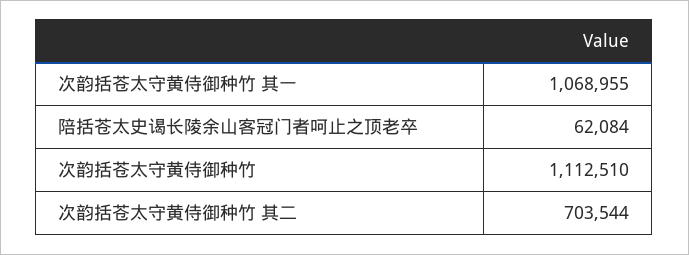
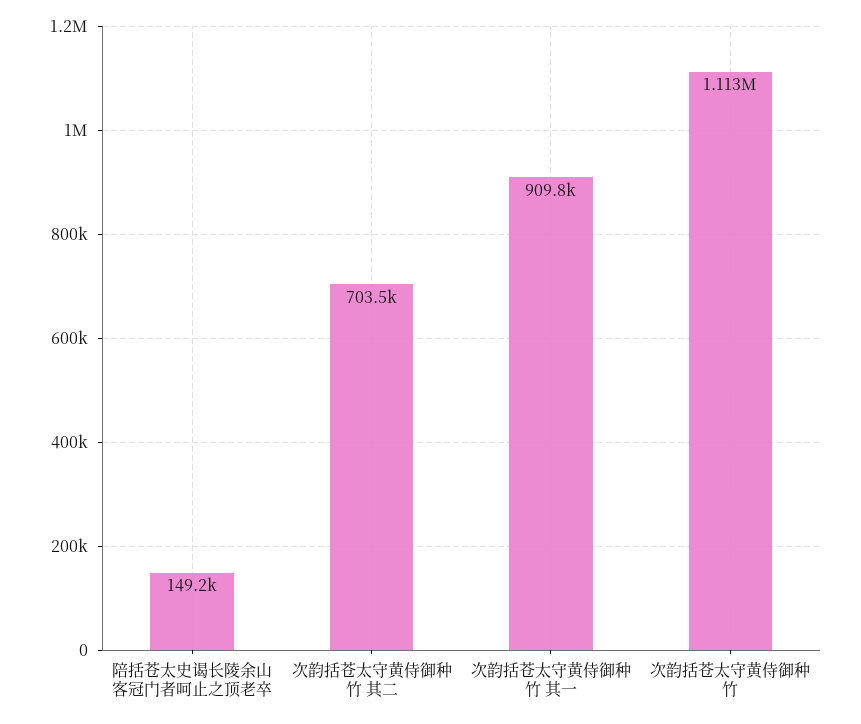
次韵括苍太守黄侍御种竹 其一: 1068955 -> 909800
陪括苍太史谒长陵余山客冠门者呵止之顶老卒: 62084 -> 149200

